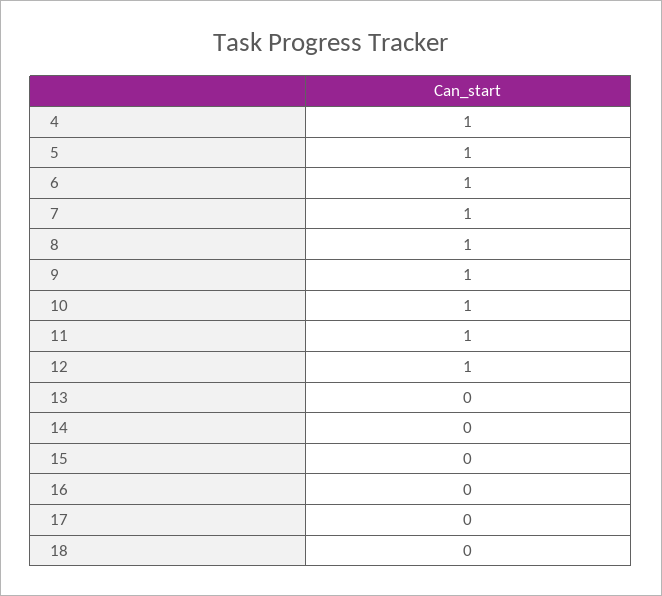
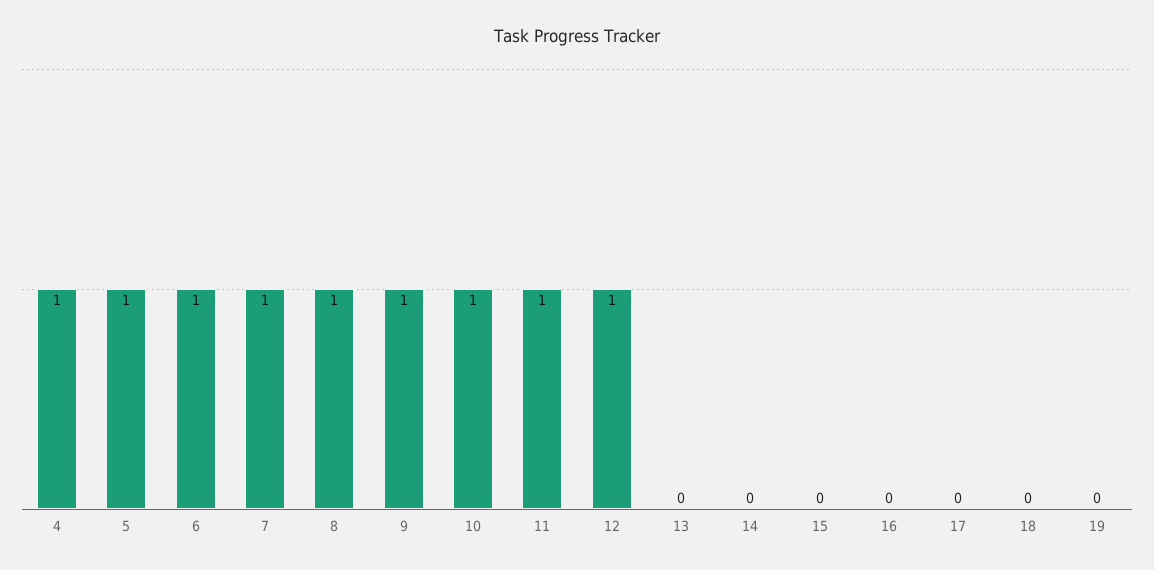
19: none -> 0

